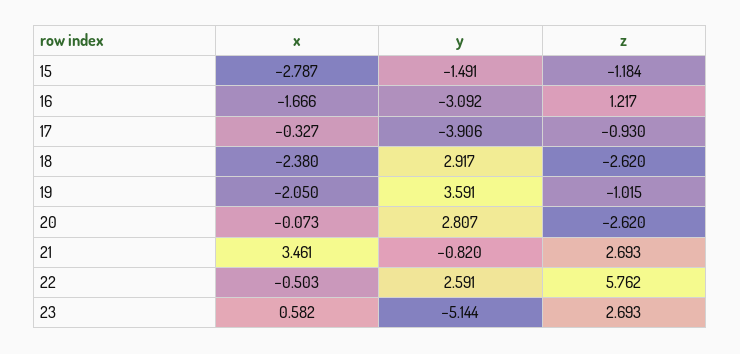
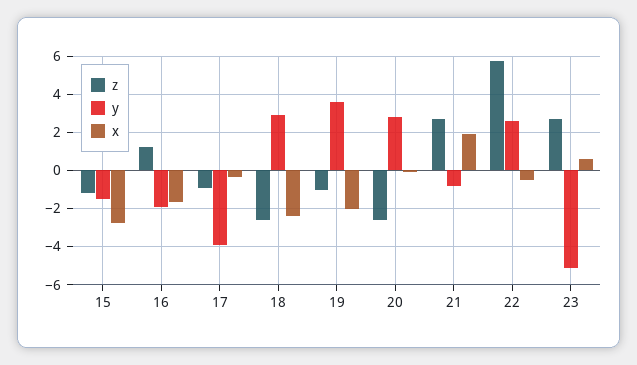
y, 16: -3.092 -> -2
x, 21: 3.461 -> 2

